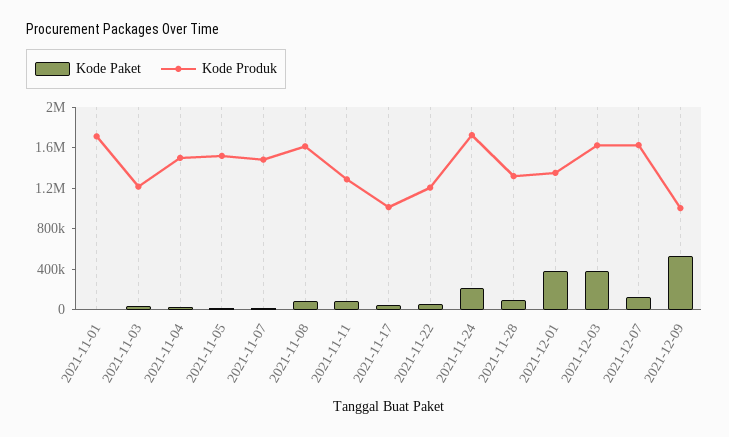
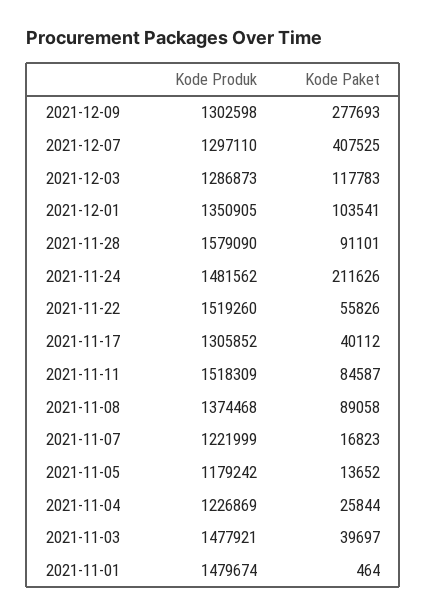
Kode Produk, 2021-11-01: 1700000 -> 1479674
Kode Produk, 2021-11-03: 1200000 -> 1477921
Kode Produk, 2021-11-04: 1500000 -> 1226869
Kode Produk, 2021-11-05: 1500000 -> 1179242
Kode Produk, 2021-11-07: 1500000 -> 1221999
Kode Produk, 2021-11-08: 1600000 -> 1374468
Kode Produk, 2021-11-11: 1300000 -> 1518309
Kode Produk, 2021-11-17: 1000000 -> 1305852
Kode Produk, 2021-11-22: 1200000 -> 1519260
Kode Produk, 2021-11-24: 1700000 -> 1481562
Kode Produk, 2021-11-28: 1300000 -> 1579090
Kode Paket, 2021-12-01: 400000 -> 103541
Kode Paket, 2021-12-03: 400000 -> 117783
Kode Produk, 2021-12-03: 1600000 -> 1286873
Kode Paket, 2021-12-07: 100000 -> 407525
Kode Produk, 2021-12-07: 1600000 -> 1297110
Kode Paket, 2021-12-09: 500000 -> 277693
Kode Produk, 2021-12-09: 1000000 -> 1302598

